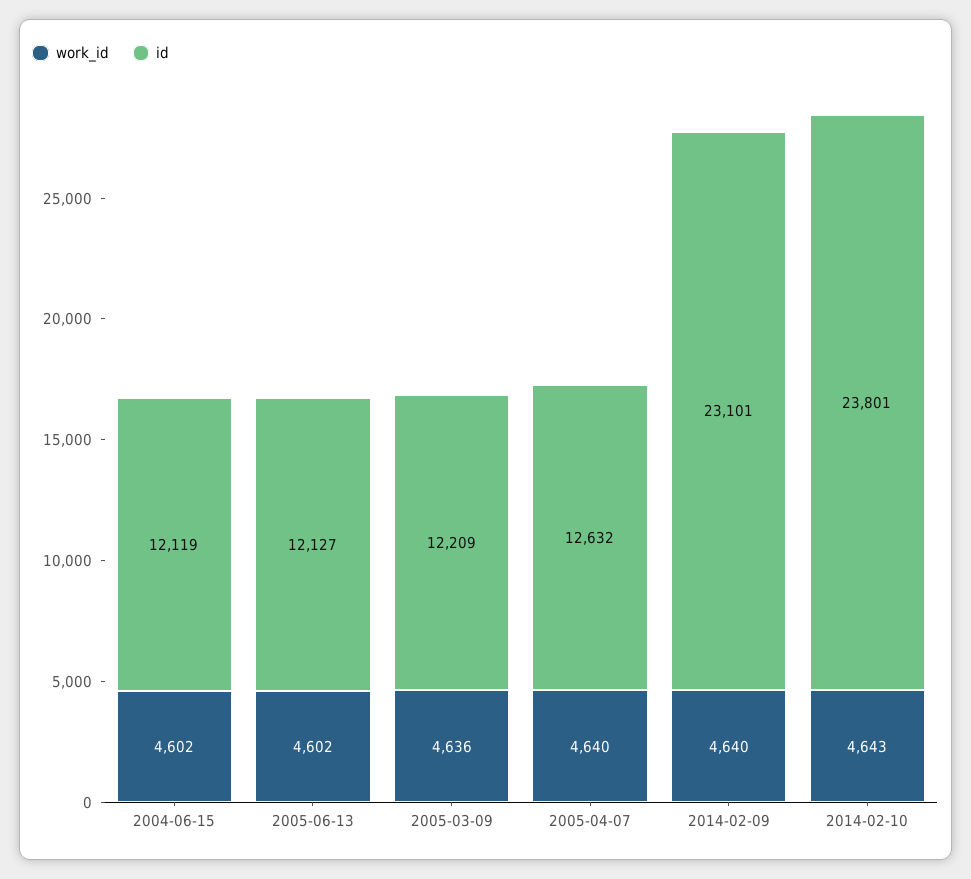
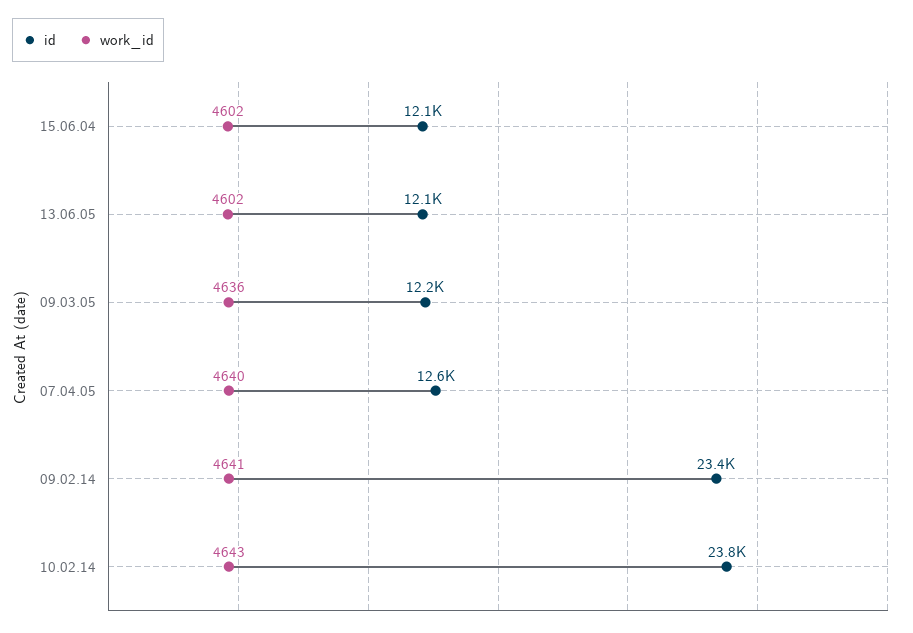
work_id, 2014-02-09: 4640 -> 4641
id, 2014-02-09: 23101 -> 23400

